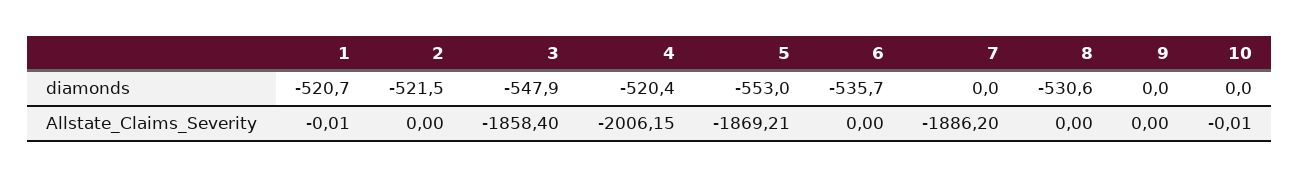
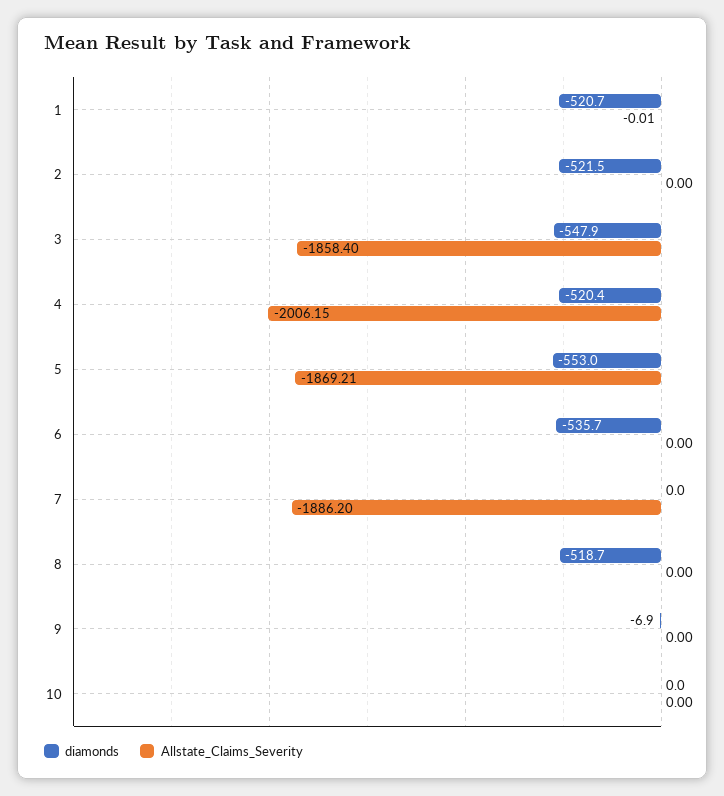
diamonds, 8: -530.6 -> -518.7
diamonds, 9: 0 -> -6.9
Allstate_Claims_Severity, 10: -0.01 -> 0

